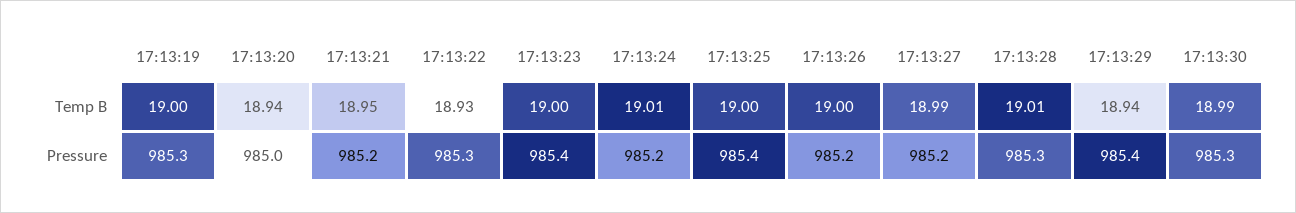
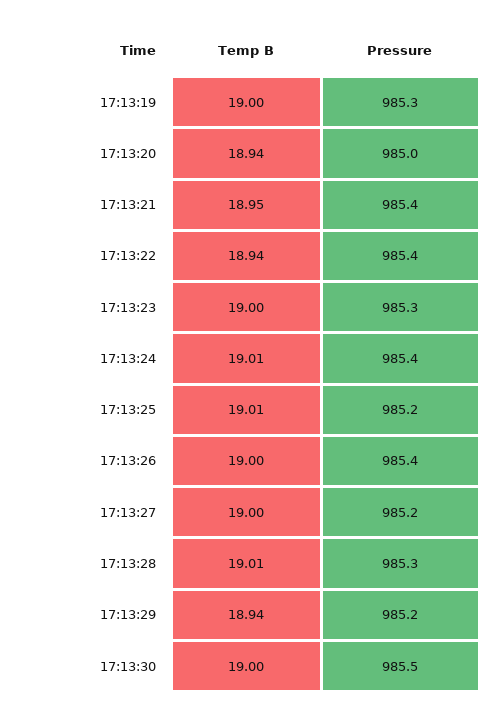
17:13:22, Temp B: 18.93 -> 18.94
17:13:25, Temp B: 19 -> 19.01
17:13:27, Temp B: 18.99 -> 19
17:13:30, Temp B: 18.99 -> 19
17:13:21, Pressure: 985.2 -> 985.4
17:13:22, Pressure: 985.3 -> 985.4
17:13:23, Pressure: 985.4 -> 985.3
17:13:24, Pressure: 985.2 -> 985.4
17:13:25, Pressure: 985.4 -> 985.2
17:13:26, Pressure: 985.2 -> 985.4
17:13:29, Pressure: 985.4 -> 985.2
17:13:30, Pressure: 985.3 -> 985.5

